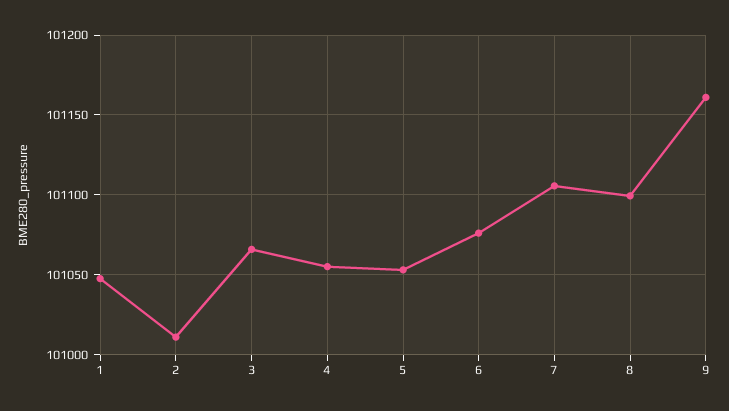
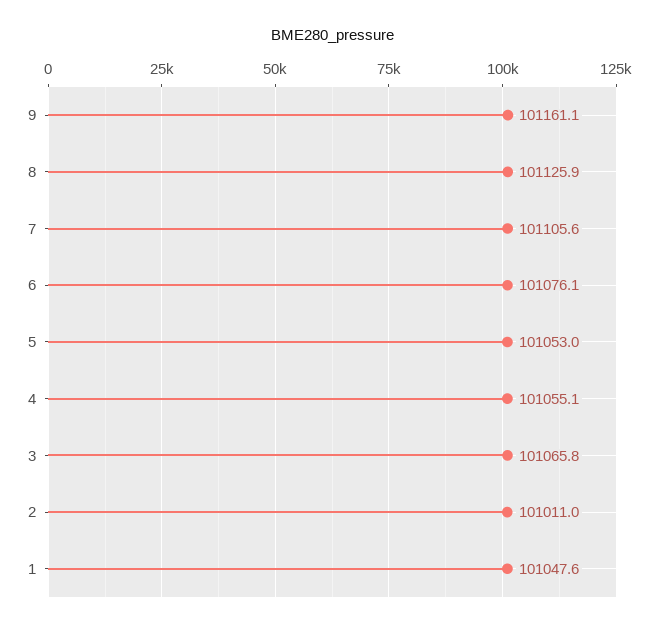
8: 101100 -> 101125.9

